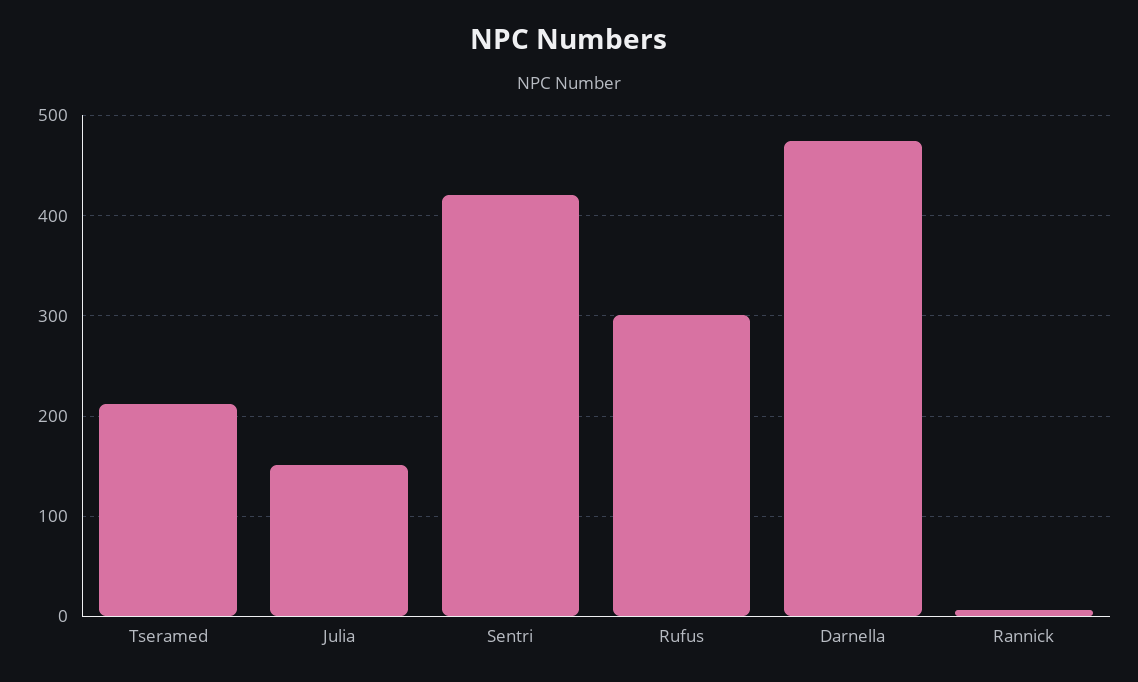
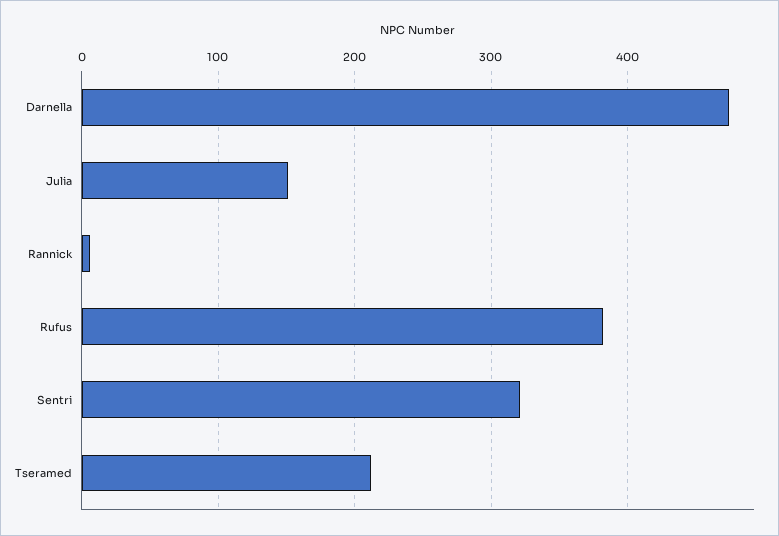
Sentri: 420 -> 320
Rufus: 300 -> 380

